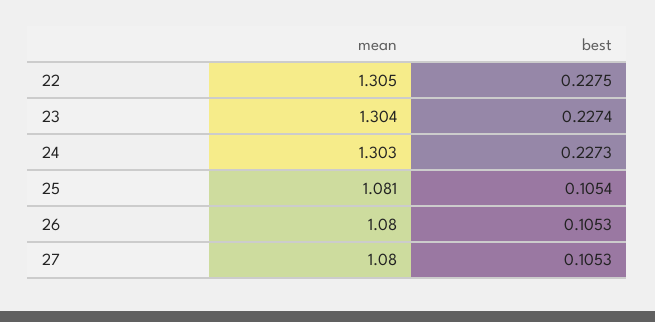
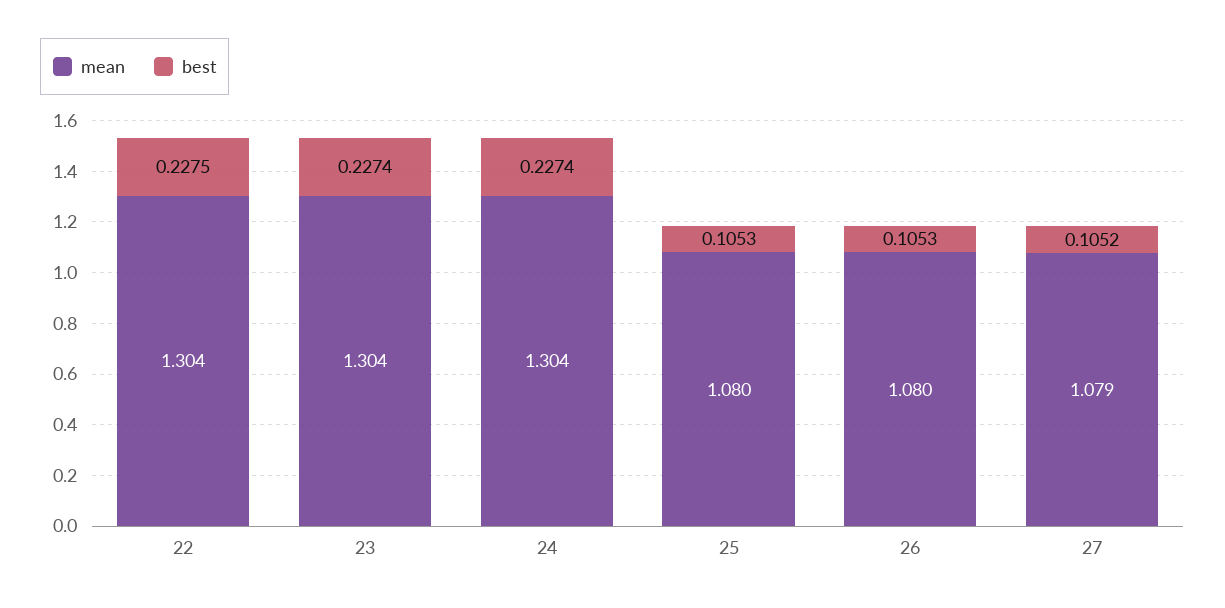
mean, 22: 1.305 -> 1.304
mean, 24: 1.303 -> 1.304
best, 24: 0.2273 -> 0.2274
mean, 25: 1.081 -> 1.08
best, 25: 0.1054 -> 0.1053
mean, 27: 1.08 -> 1.079
best, 27: 0.1053 -> 0.1052

